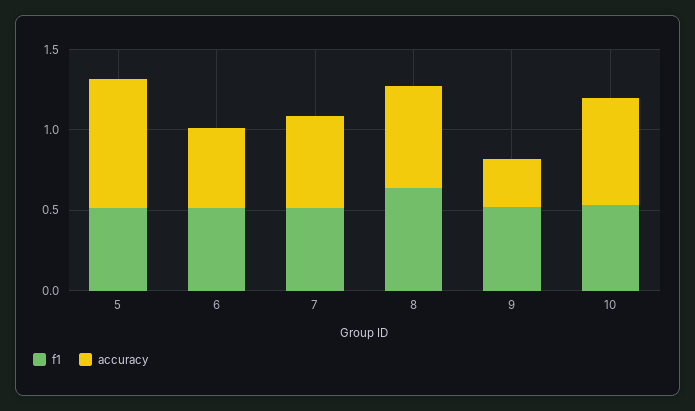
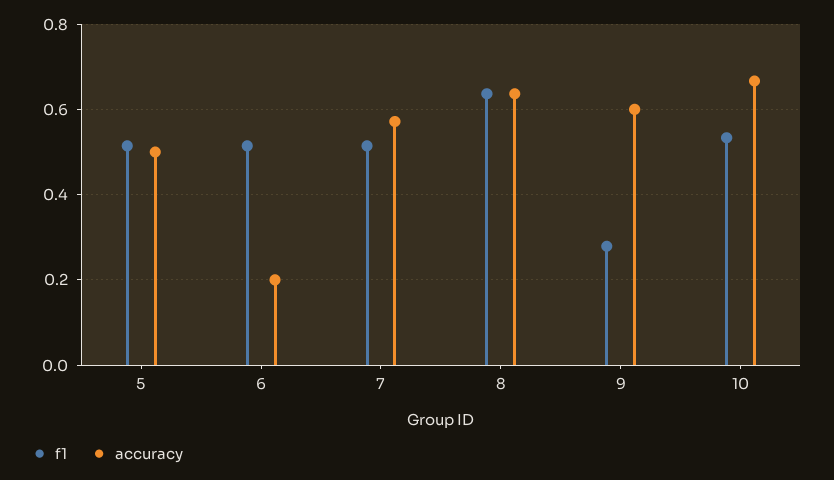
accuracy, 5: 0.8 -> 0.5
accuracy, 6: 0.5 -> 0.2
f1, 9: 0.5 -> 0.28
accuracy, 9: 0.3 -> 0.6

